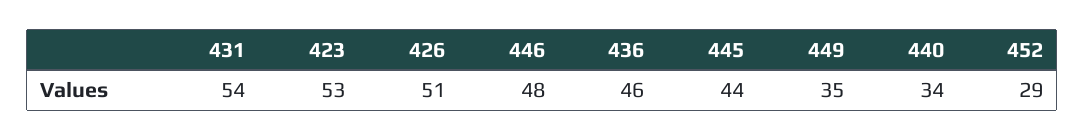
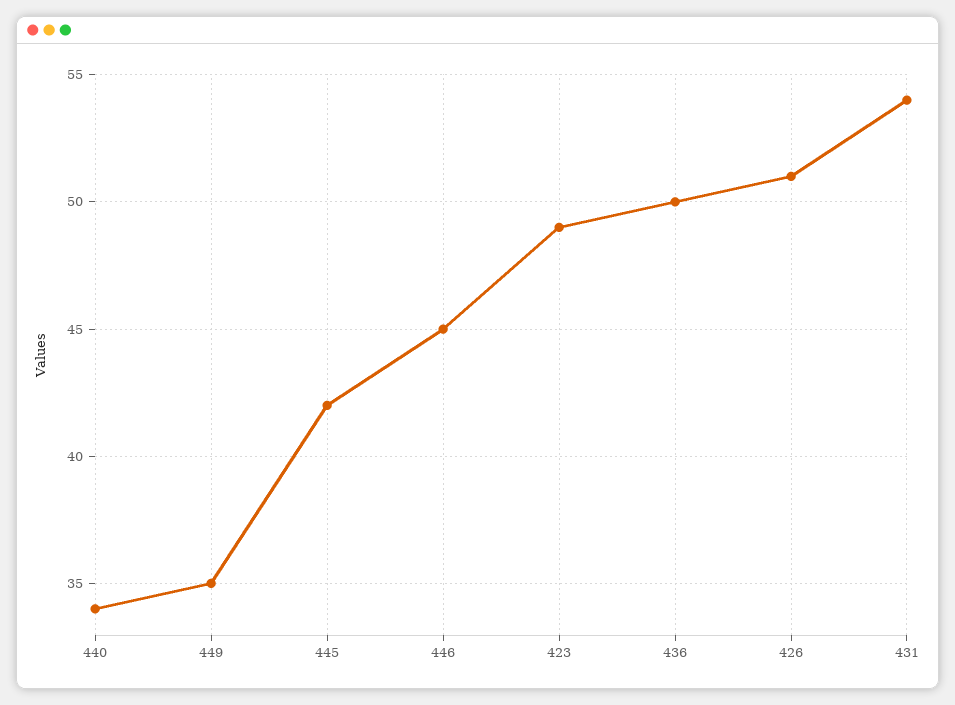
423: 53 -> 49
446: 48 -> 45
436: 46 -> 50
445: 44 -> 42
452: 29 -> none

